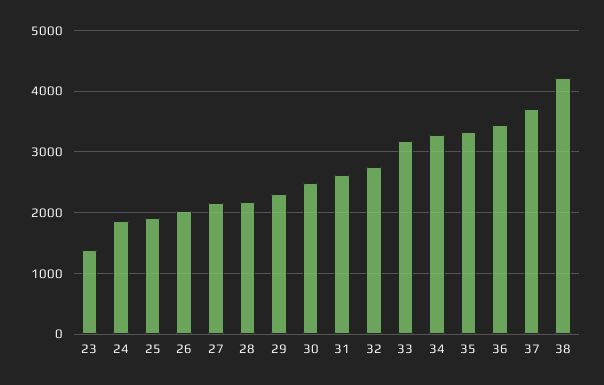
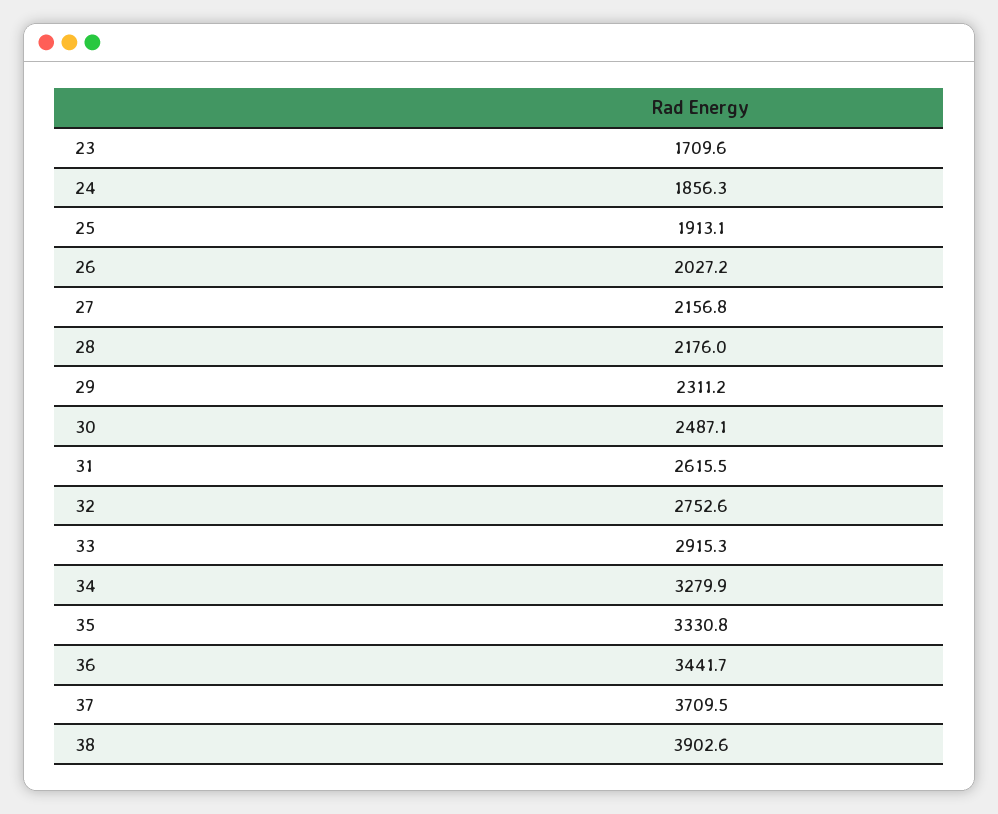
23: 1400 -> 1709.6
33: 3200 -> 2915.3
38: 4200 -> 3902.6

